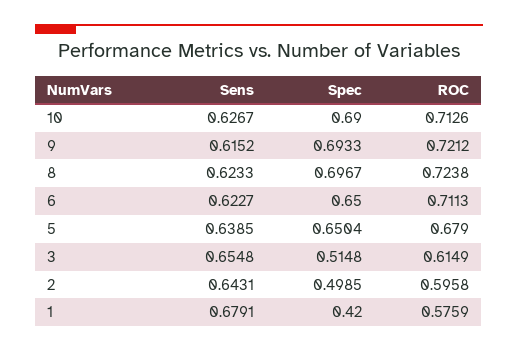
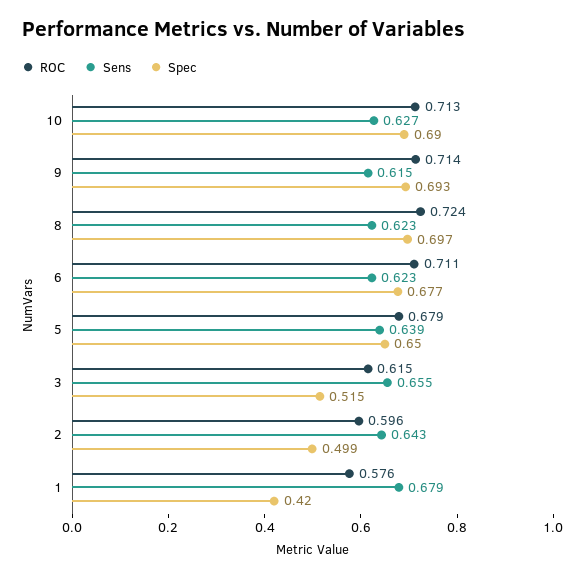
ROC, 9: 0.7212 -> 0.714
Spec, 6: 0.65 -> 0.677

